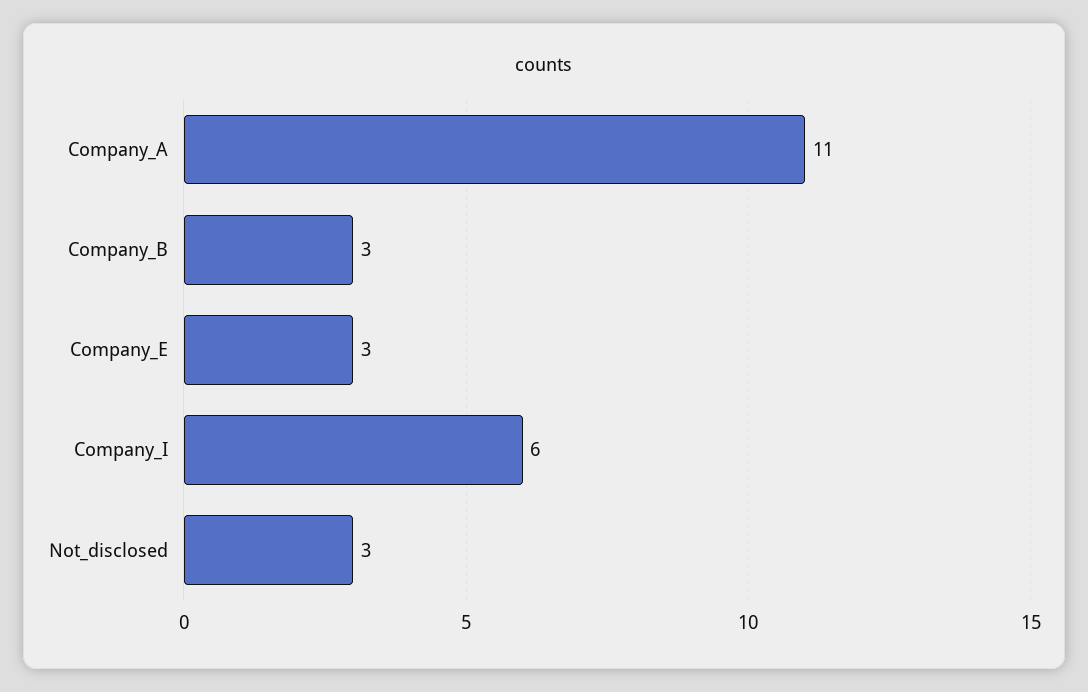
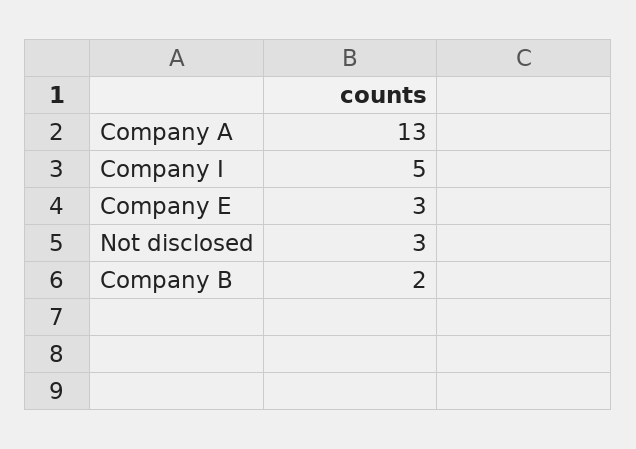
Company_A: 11 -> 13
Company_B: 3 -> 2
Company_I: 6 -> 5

